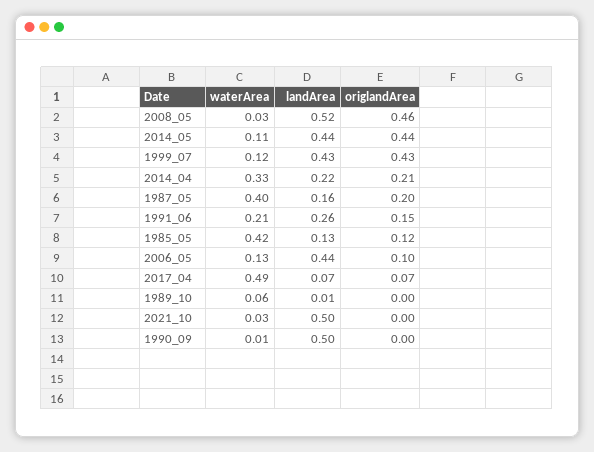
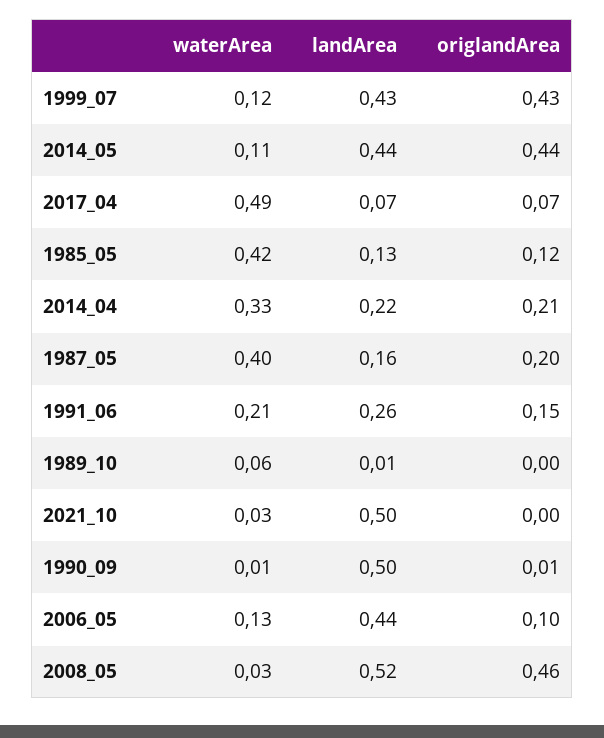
origlandArea, 1990_09: 0 -> 0.01

